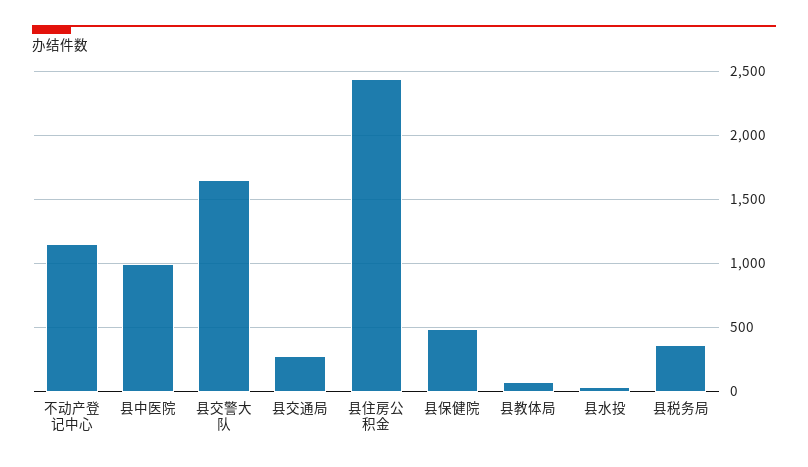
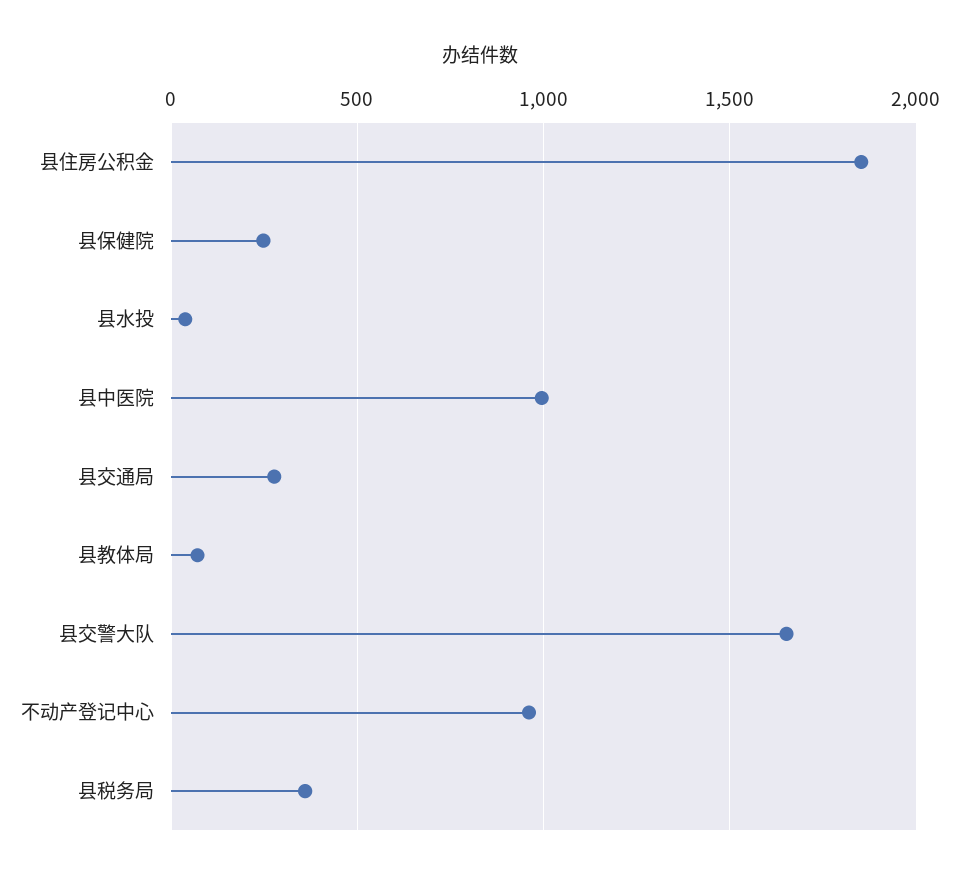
不动产登记中心: 1150 -> 950
县住房公积金: 2450 -> 1850
县保健院: 500 -> 250

